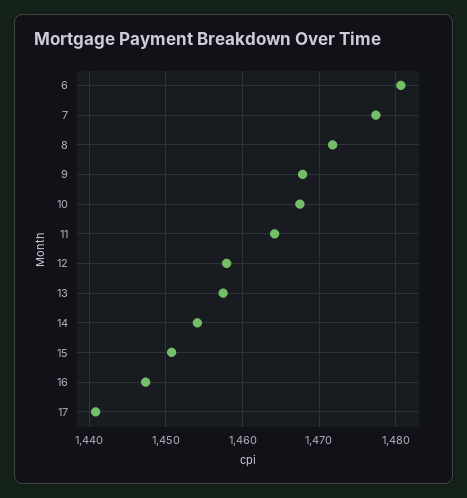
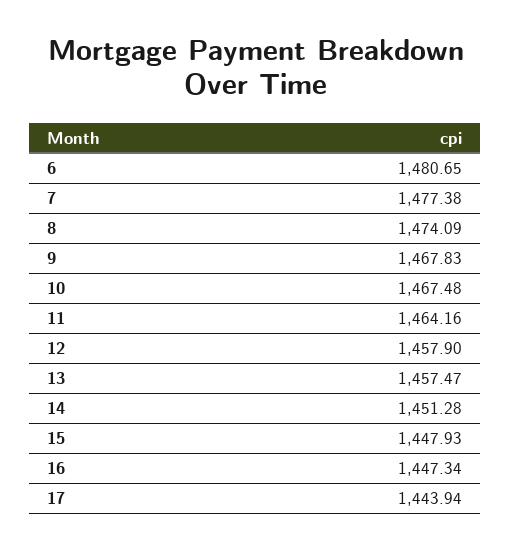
8: 1472 -> 1474.09
14: 1454 -> 1451.28
15: 1451 -> 1447.93
17: 1441 -> 1443.94

